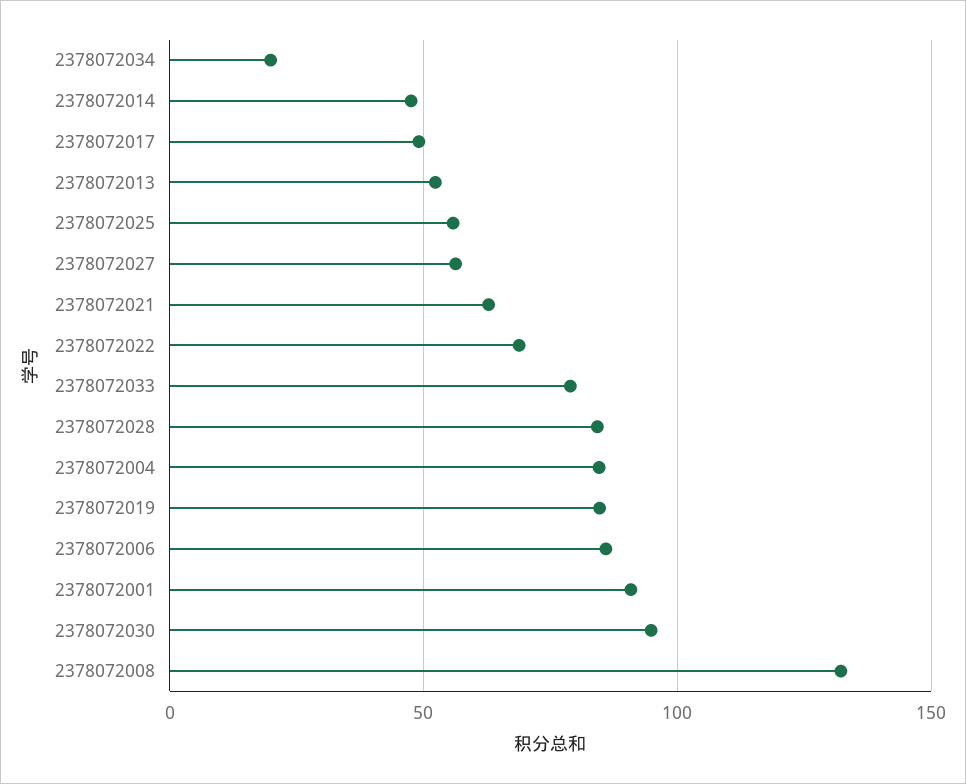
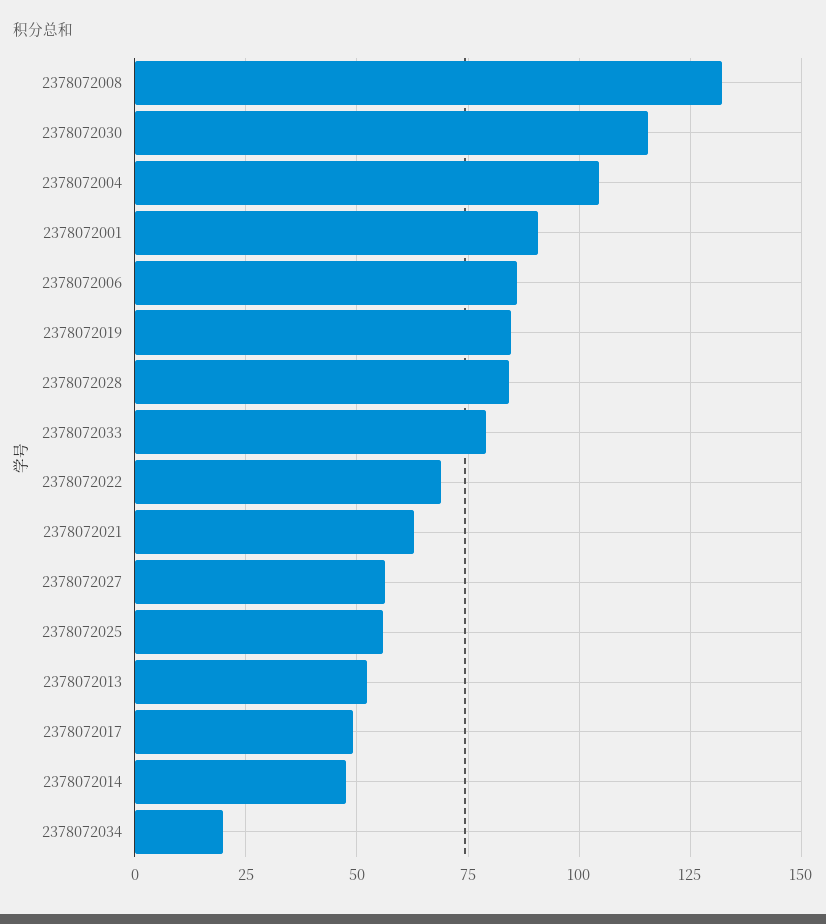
2378072004: 85 -> 105
2378072030: 95 -> 115

